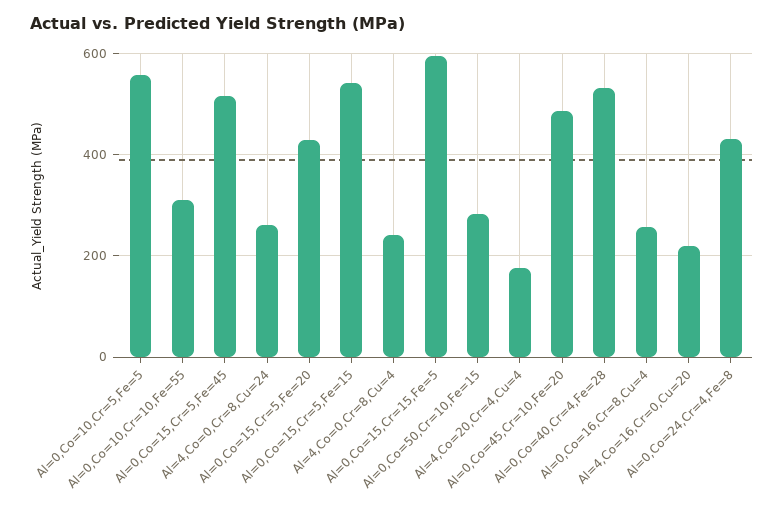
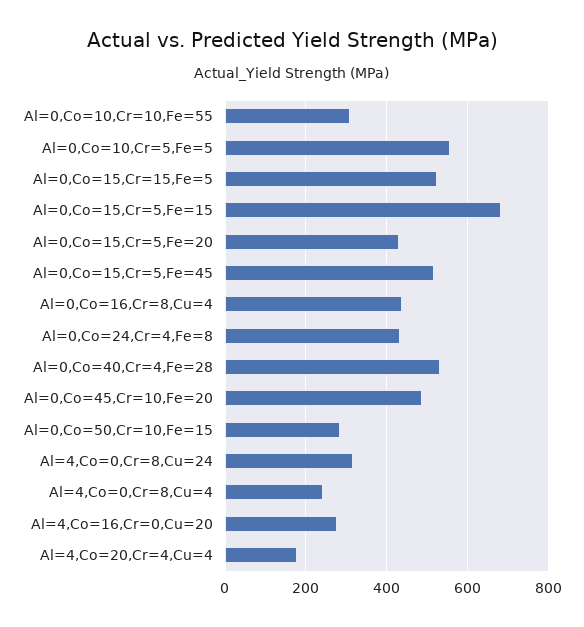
Al=4,Co=0,Cr=8,Cu=24: 260 -> 320
Al=0,Co=15,Cr=5,Fe=15: 540 -> 680
Al=0,Co=15,Cr=15,Fe=5: 600 -> 520
Al=0,Co=16,Cr=8,Cu=4: 260 -> 440
Al=4,Co=16,Cr=0,Cu=20: 220 -> 280

